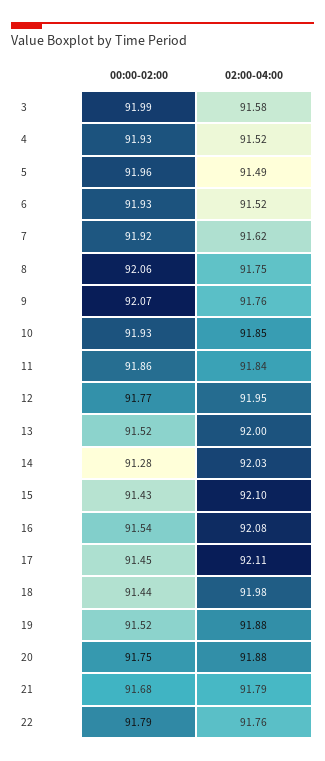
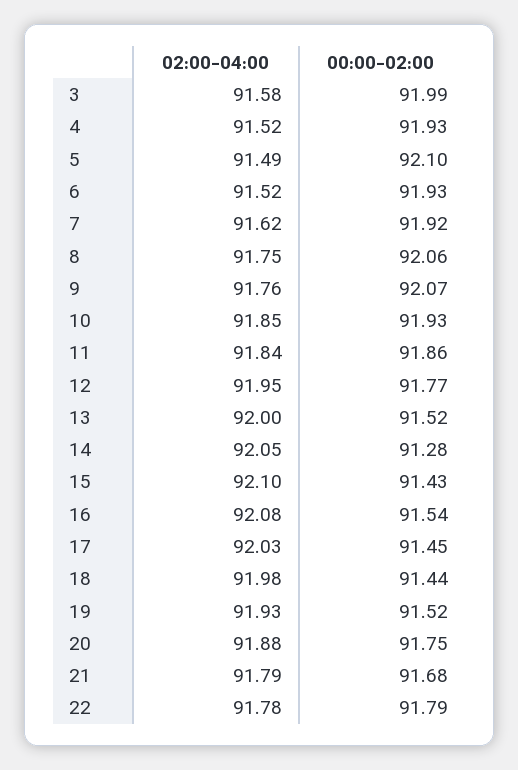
00:00-02:00, 5: 91.96 -> 92.1
02:00-04:00, 14: 92.03 -> 92.05
02:00-04:00, 17: 92.11 -> 92.03
02:00-04:00, 19: 91.88 -> 91.93
02:00-04:00, 22: 91.76 -> 91.78

